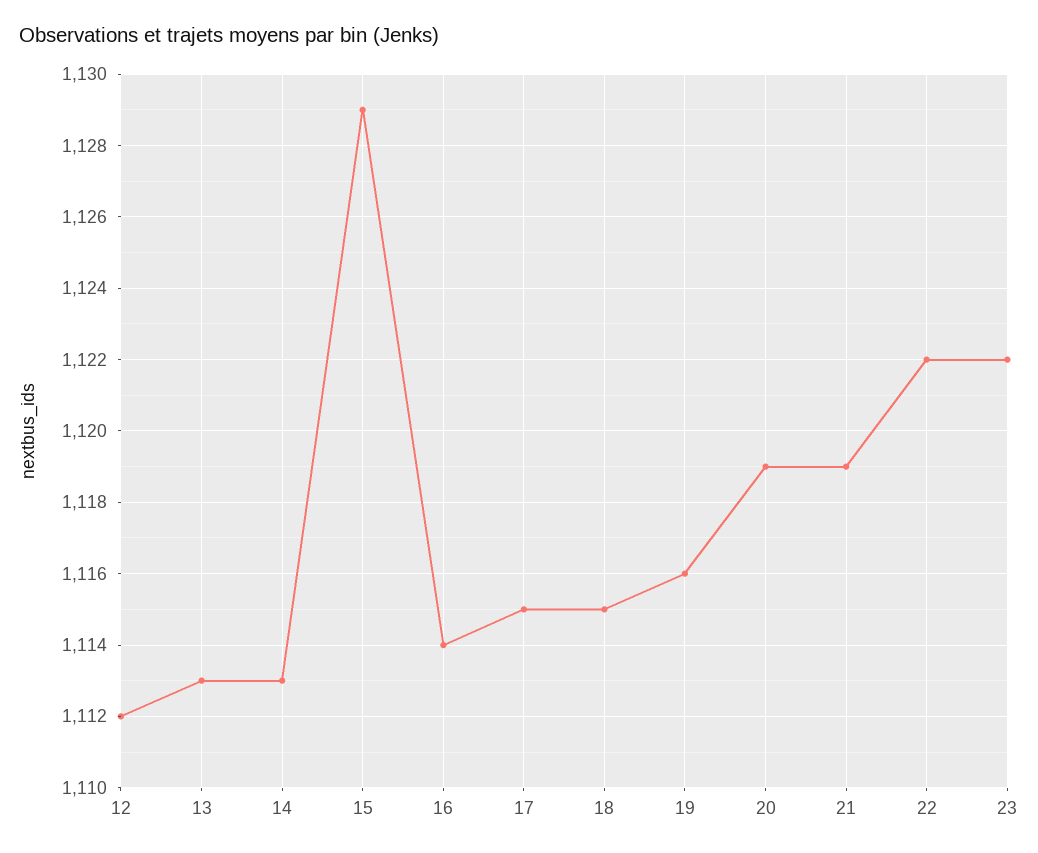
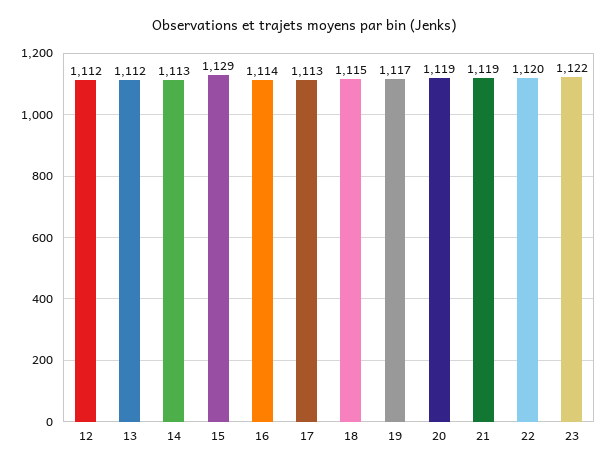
13: 1113 -> 1112
17: 1115 -> 1113
19: 1116 -> 1117
22: 1122 -> 1120

